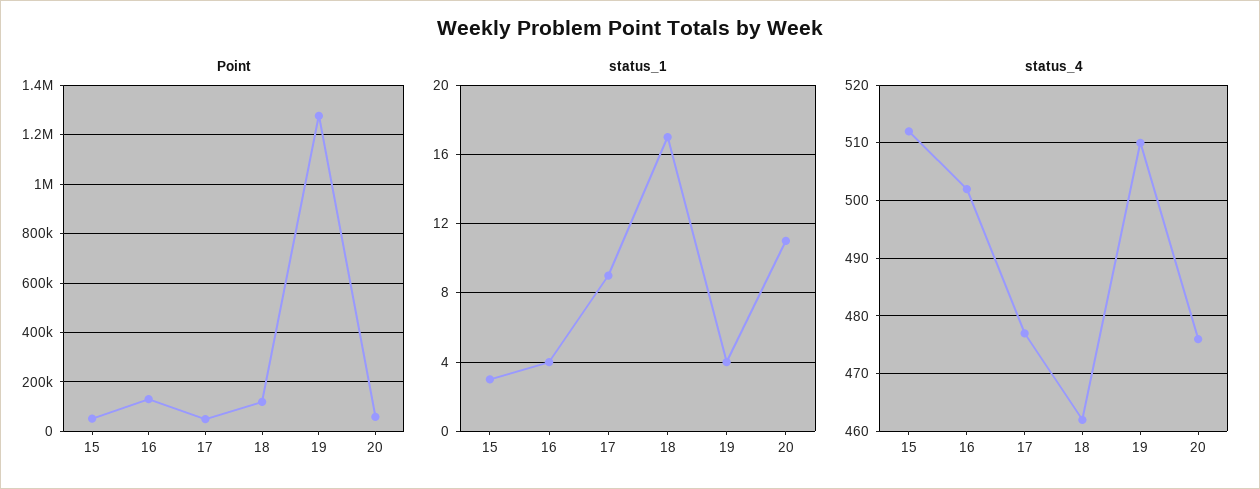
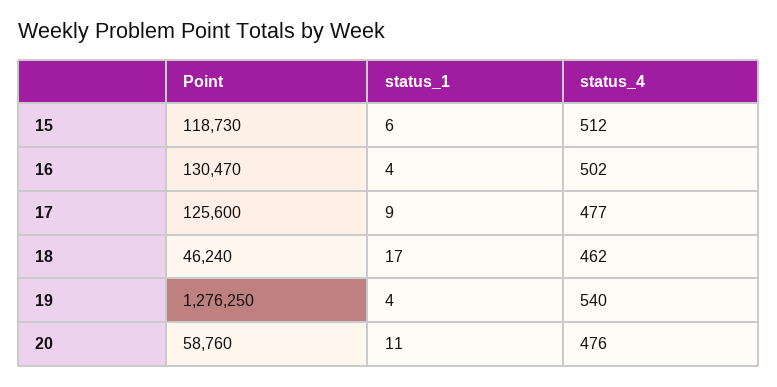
Point, 15: 50000 -> 118730
Point, 17: 50000 -> 125600
Point, 18: 125000 -> 46240
status_1, 15: 3 -> 6
status_4, 19: 510 -> 540

